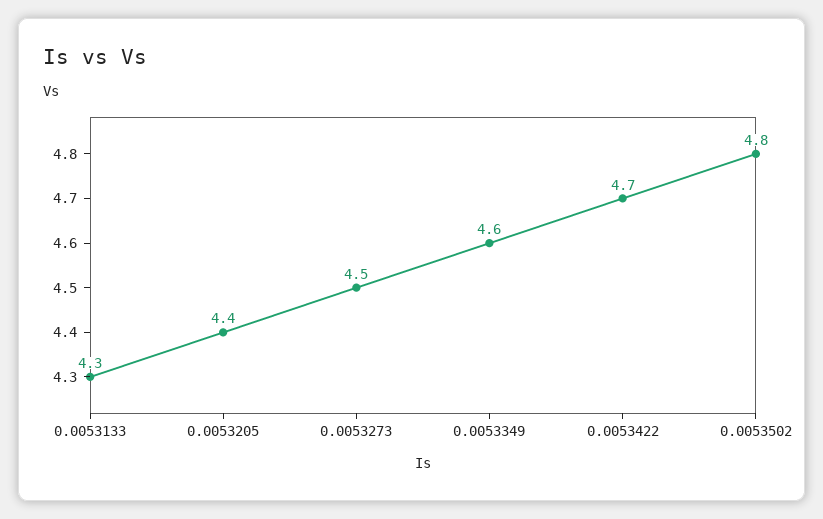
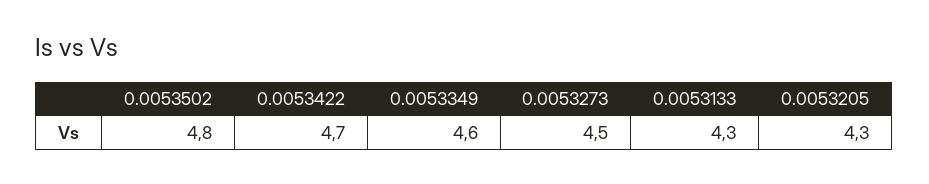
0.0053205: 4.4 -> 4.3

